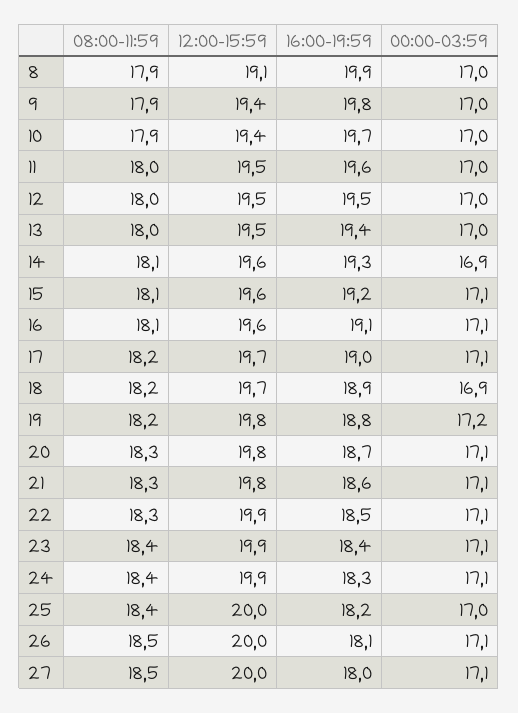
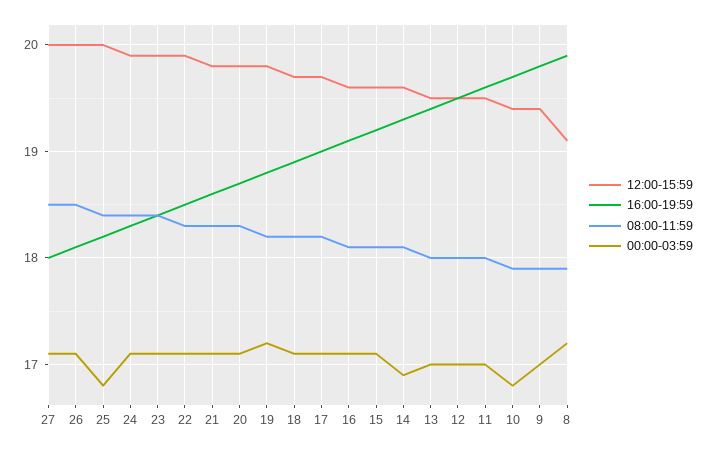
00:00-03:59, 8: 17 -> 17.2
00:00-03:59, 10: 17 -> 16.8
00:00-03:59, 18: 16.9 -> 17.1
00:00-03:59, 25: 17 -> 16.8

